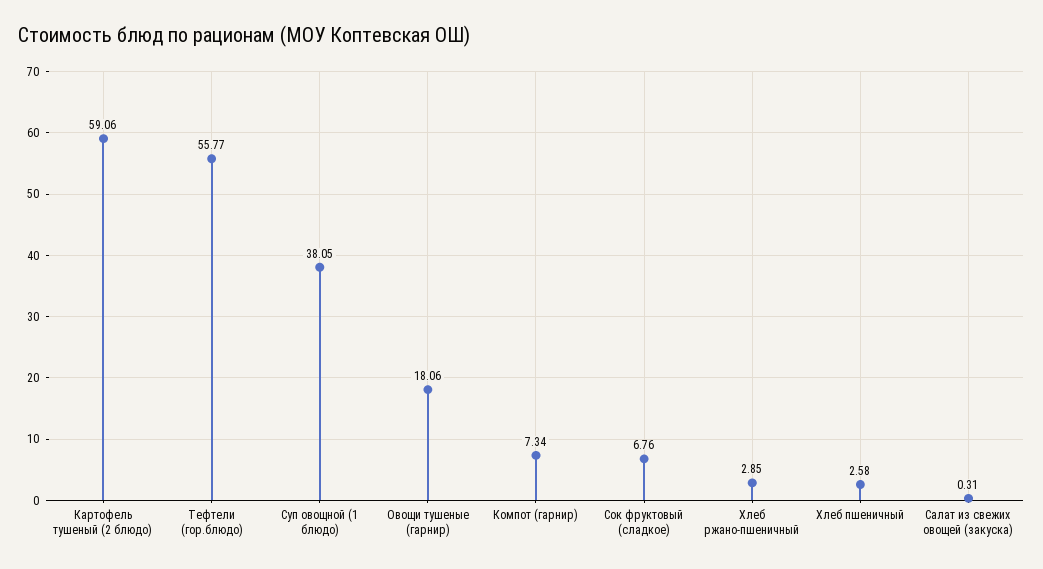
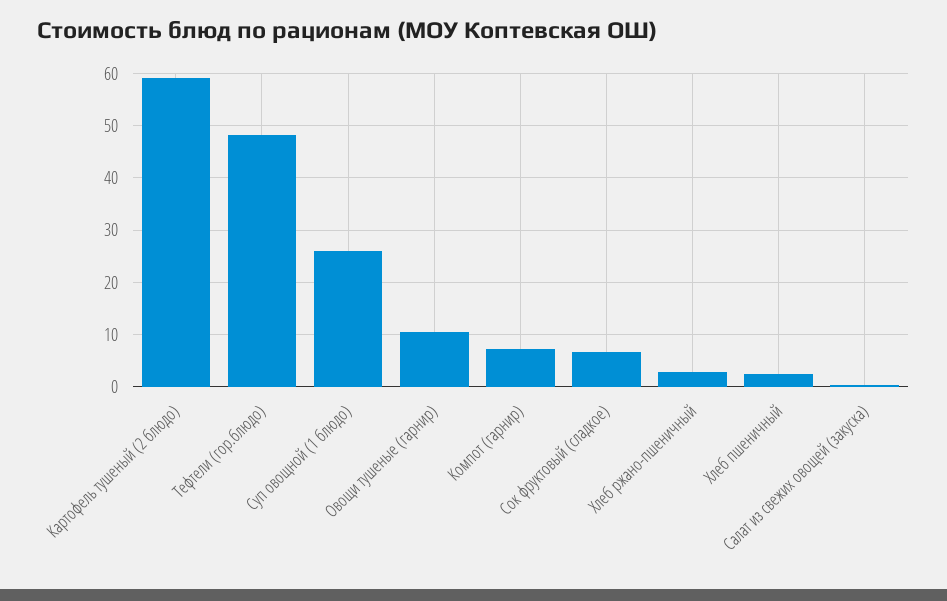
Тефтели (гор.блюдо): 55.77 -> 48
Суп овощной (1 блюдо): 38.05 -> 26
Овощи тушеные (гарнир): 18.06 -> 10

